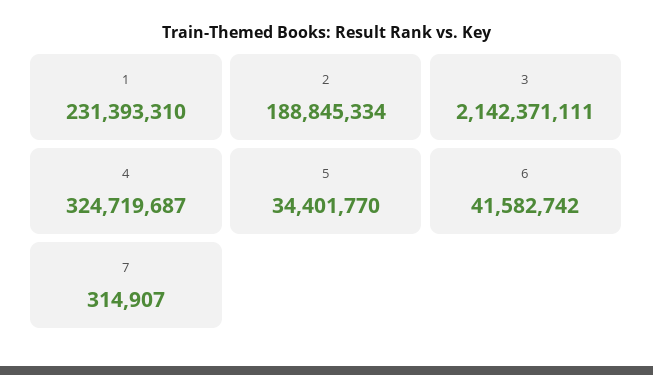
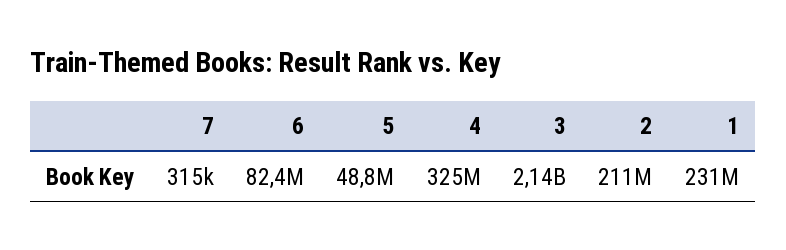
2: 188845334 -> 211000000
5: 34401770 -> 48800000
6: 41582742 -> 82400000

